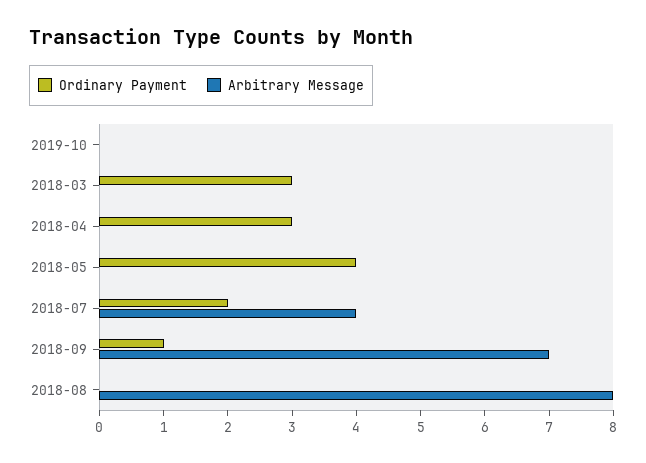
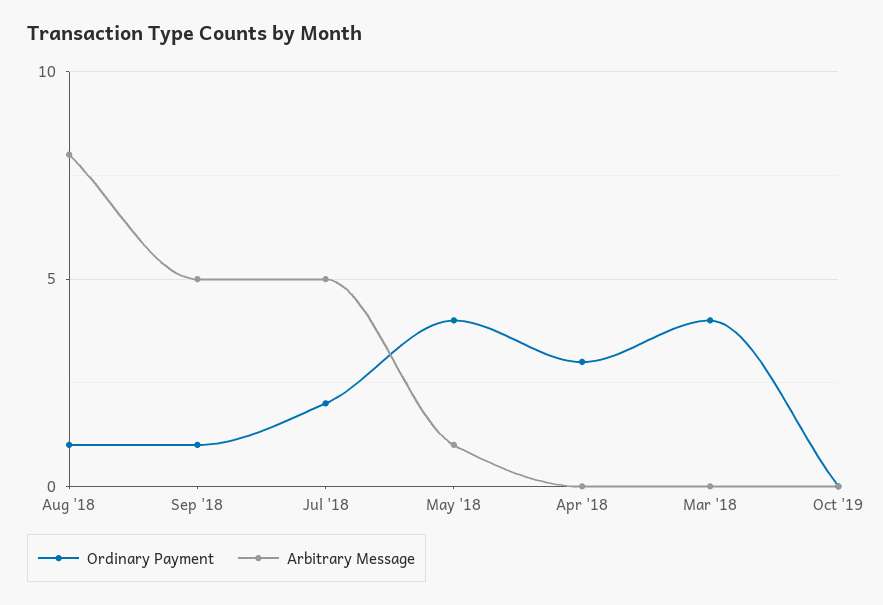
Ordinary Payment, 2018-03: 3 -> 4
Arbitrary Message, 2018-05: 0 -> 1
Arbitrary Message, 2018-07: 4 -> 5
Arbitrary Message, 2018-09: 7 -> 5
Ordinary Payment, 2018-08: 0 -> 1

